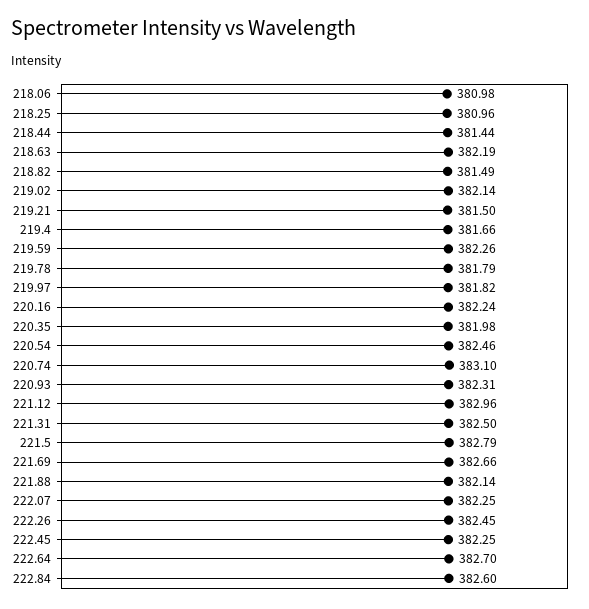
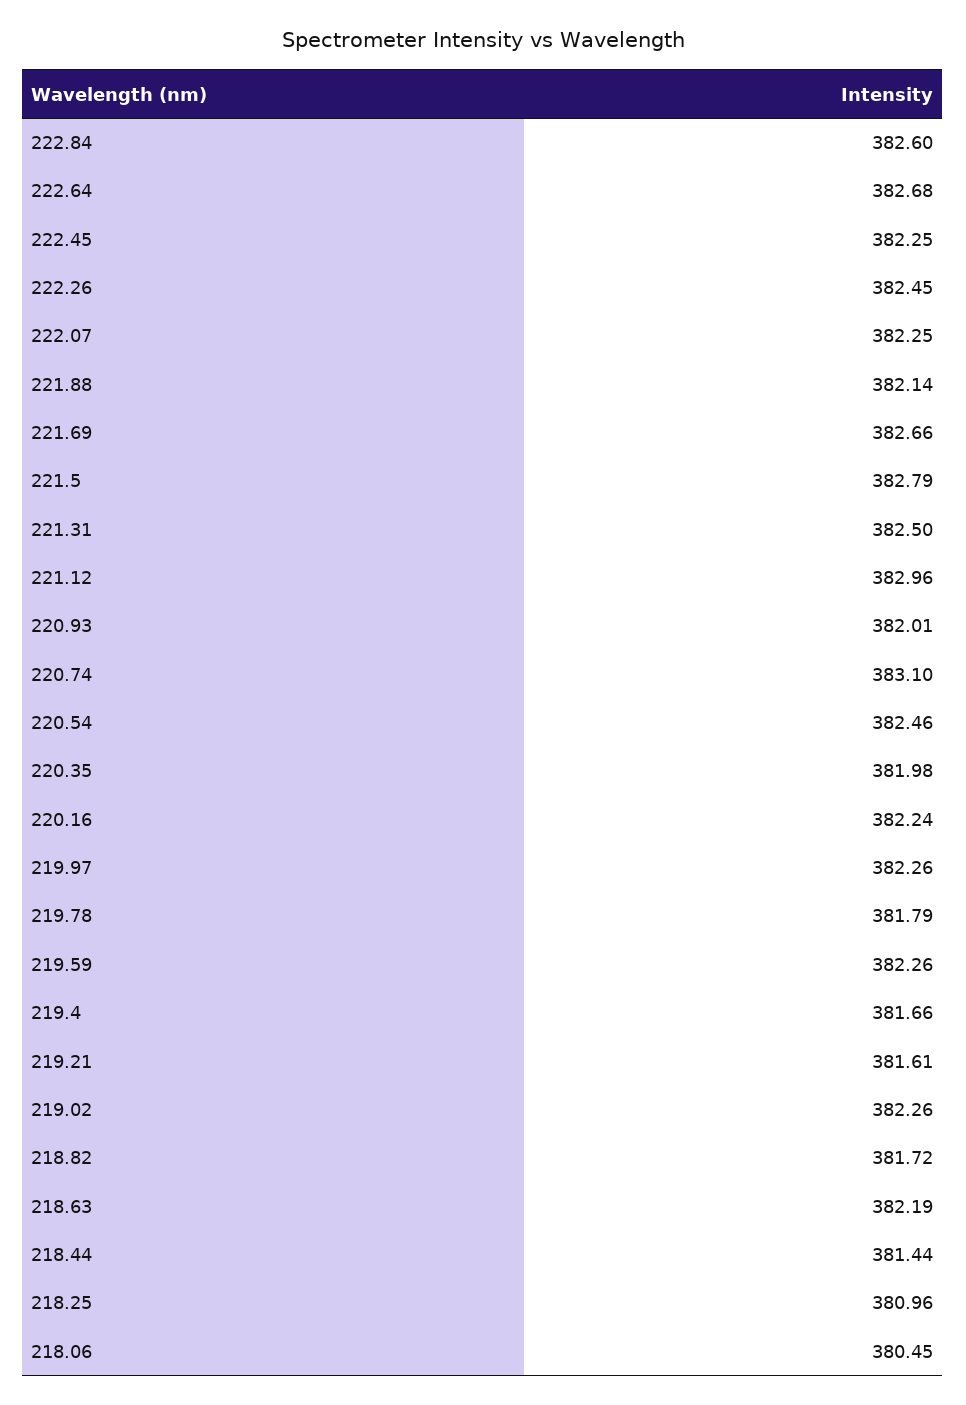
218.06: 380.98 -> 380.45
218.82: 381.49 -> 381.72
219.02: 382.14 -> 382.26
219.21: 381.5 -> 381.61
219.97: 381.82 -> 382.26
220.93: 382.31 -> 382.01
222.64: 382.7 -> 382.68

